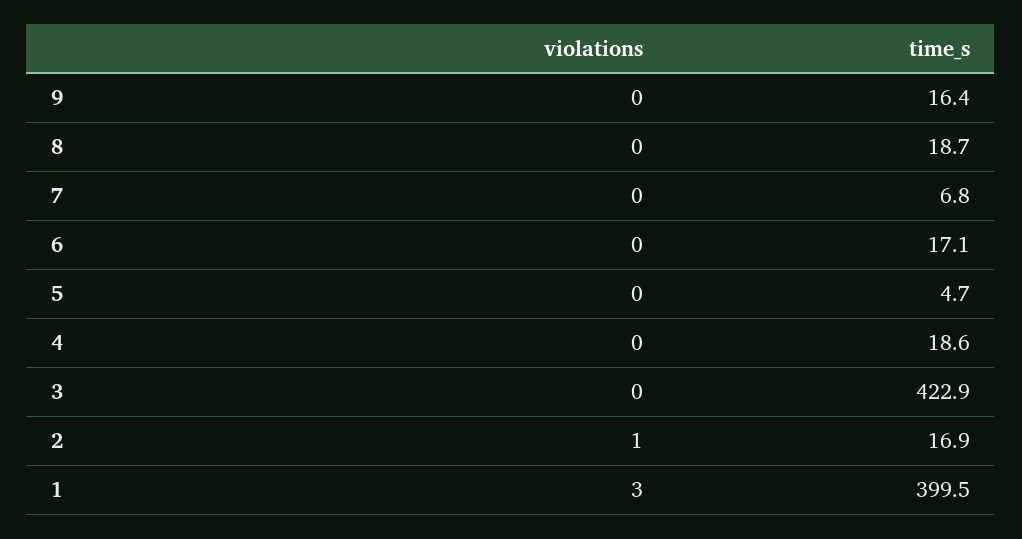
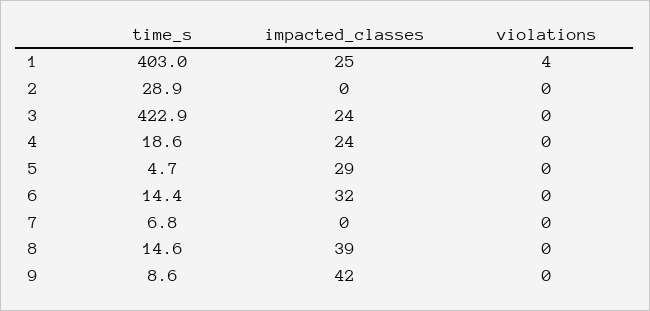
time_s, 9: 16.4 -> 8.6
time_s, 8: 18.7 -> 14.6
time_s, 6: 17.1 -> 14.4
violations, 2: 1 -> 0
time_s, 2: 16.9 -> 28.9
violations, 1: 3 -> 4
time_s, 1: 399.5 -> 403
impacted_classes, 1: none -> 25
impacted_classes, 2: none -> 0
impacted_classes, 3: none -> 24
impacted_classes, 4: none -> 24
impacted_classes, 5: none -> 29
impacted_classes, 6: none -> 32
impacted_classes, 7: none -> 0
impacted_classes, 8: none -> 39
impacted_classes, 9: none -> 42

